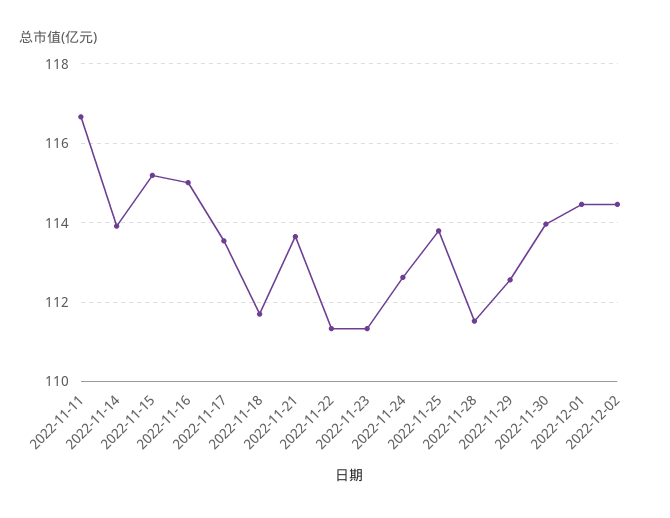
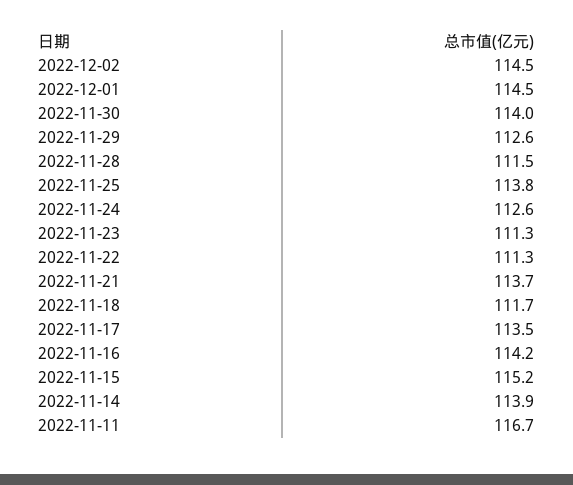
2022-11-16: 115 -> 114.2

